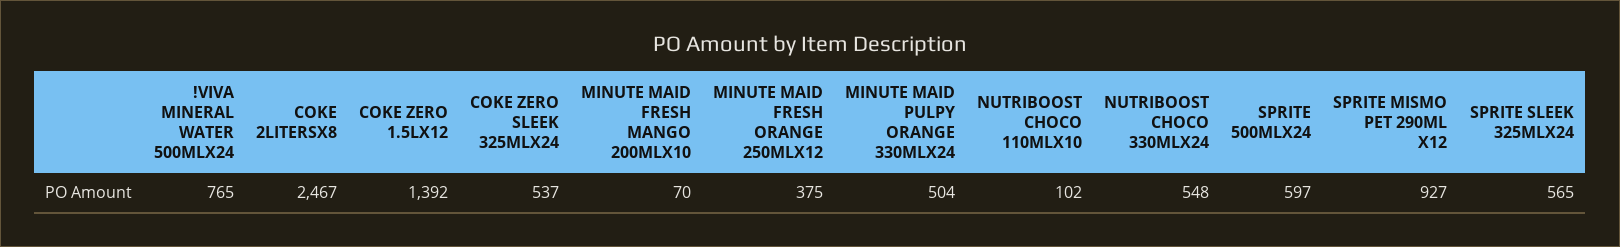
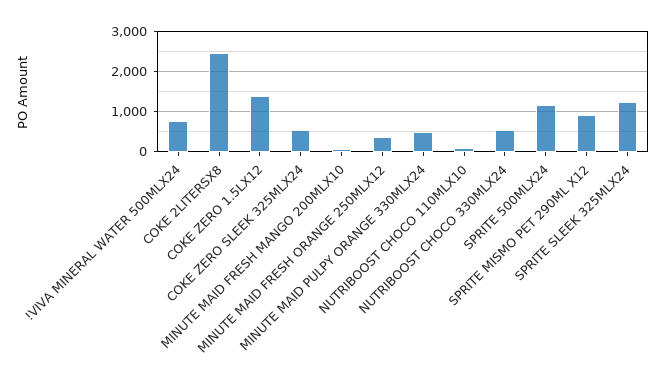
SPRITE 500MLX24: 597 -> 1200
SPRITE SLEEK 325MLX24: 565 -> 1200

